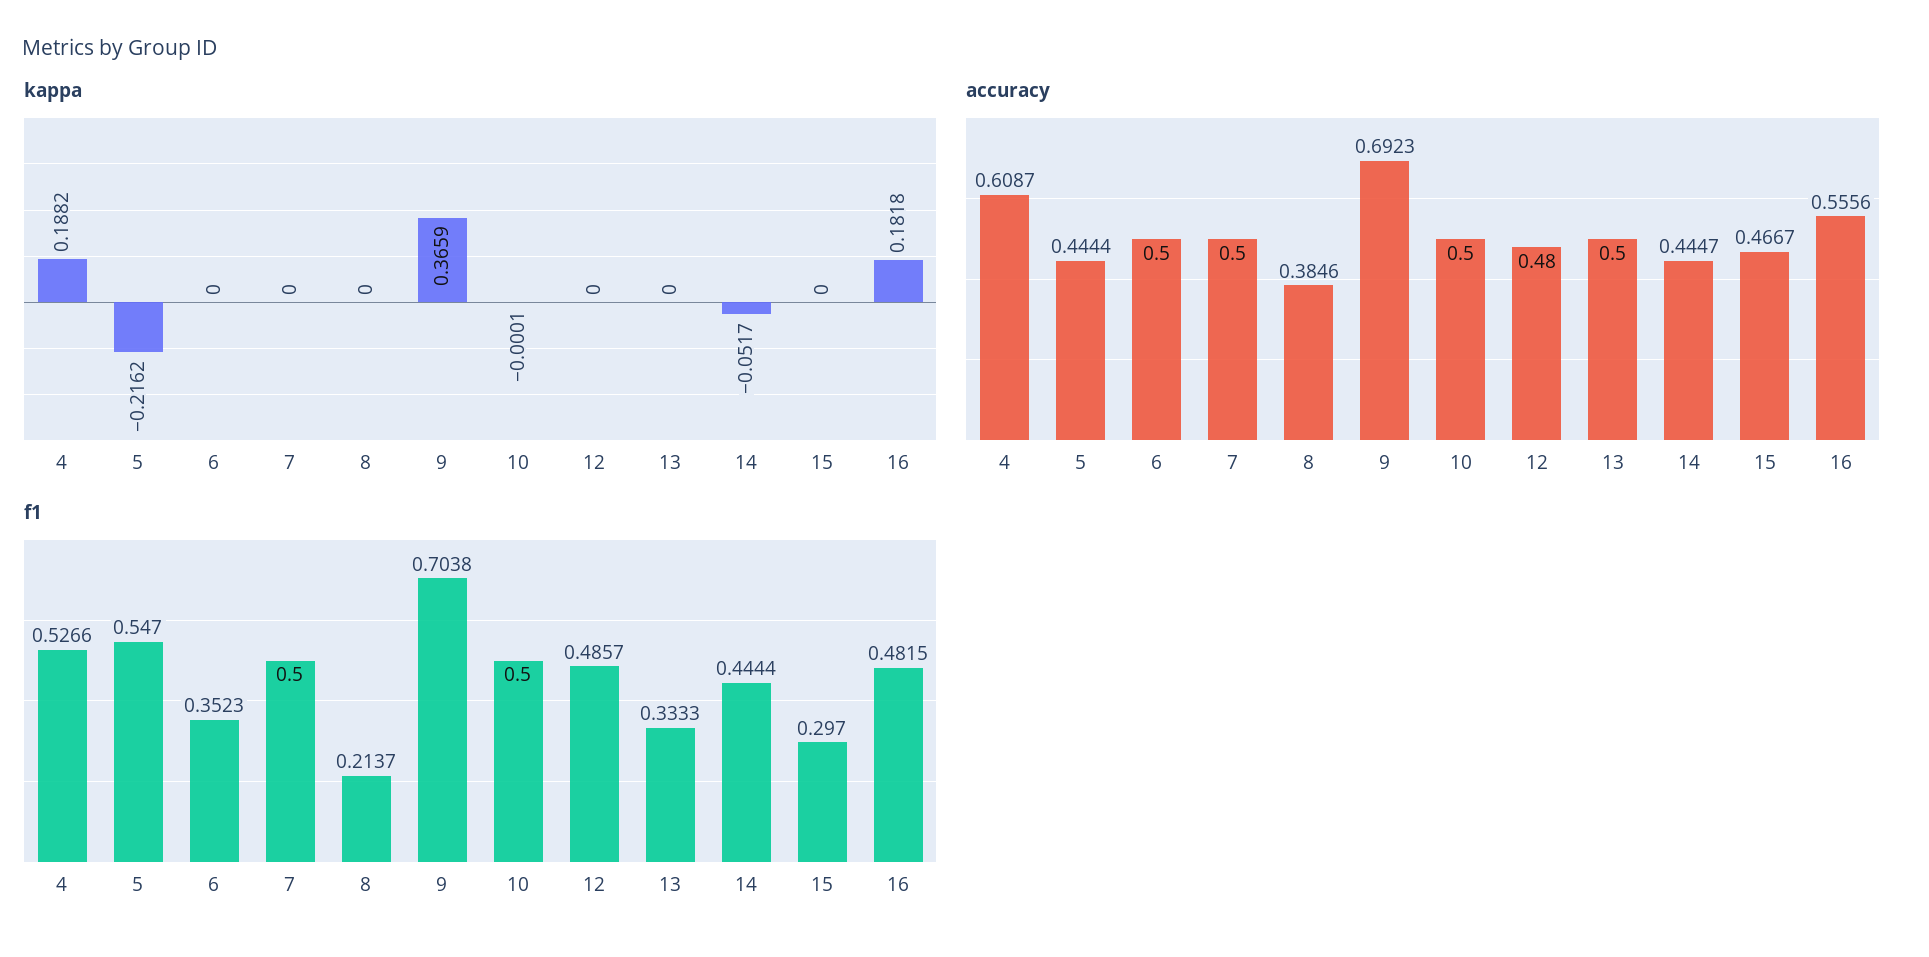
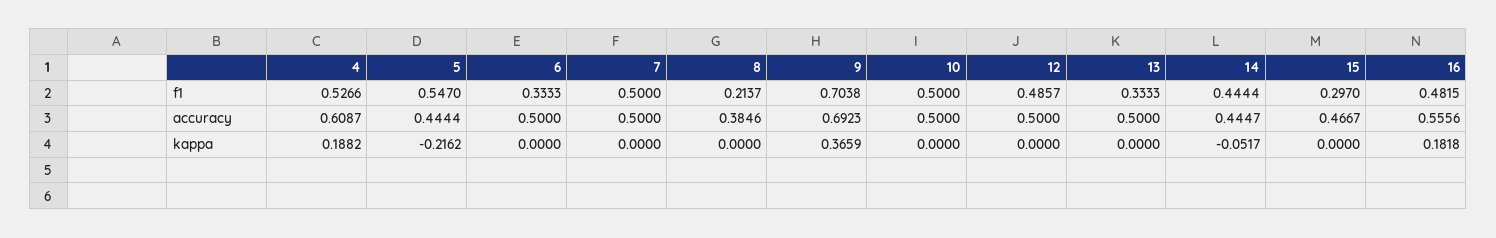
kappa, 10: -0.0001 -> 0
accuracy, 12: 0.48 -> 0.5
f1, 6: 0.3523 -> 0.3333

